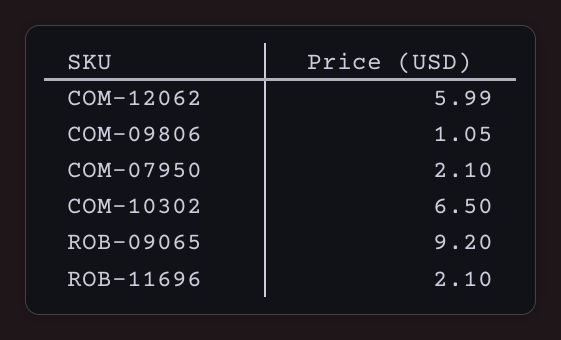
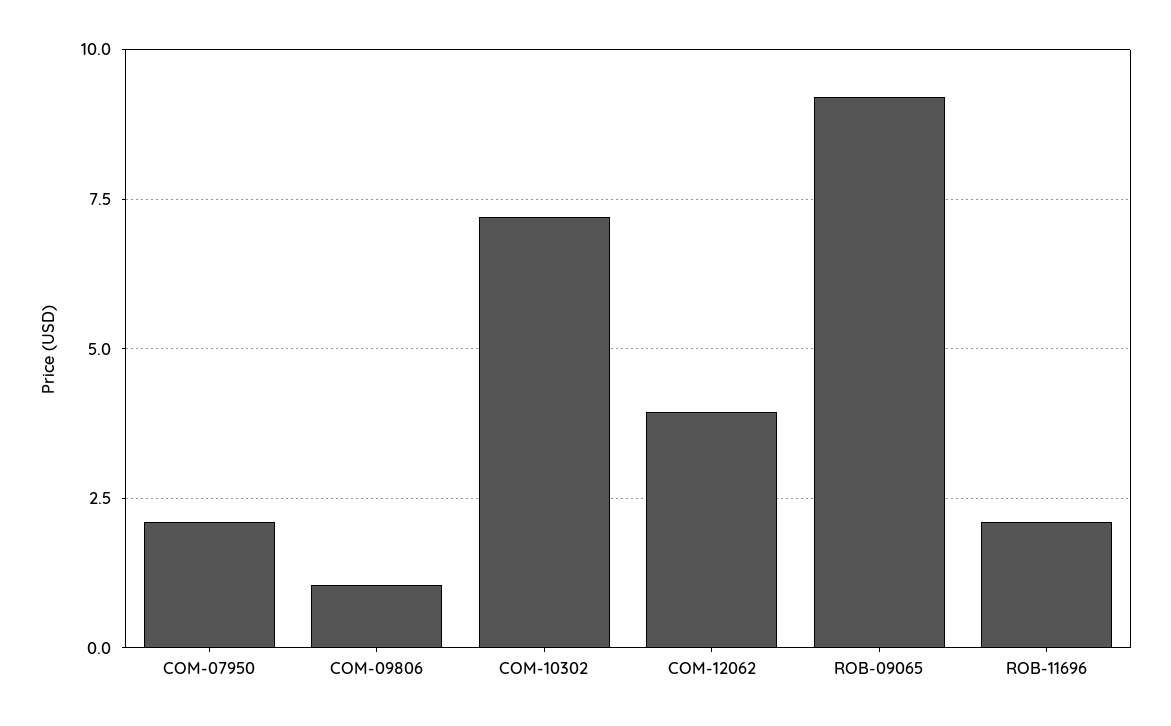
COM-12062: 5.99 -> 4
COM-10302: 6.5 -> 7.25

